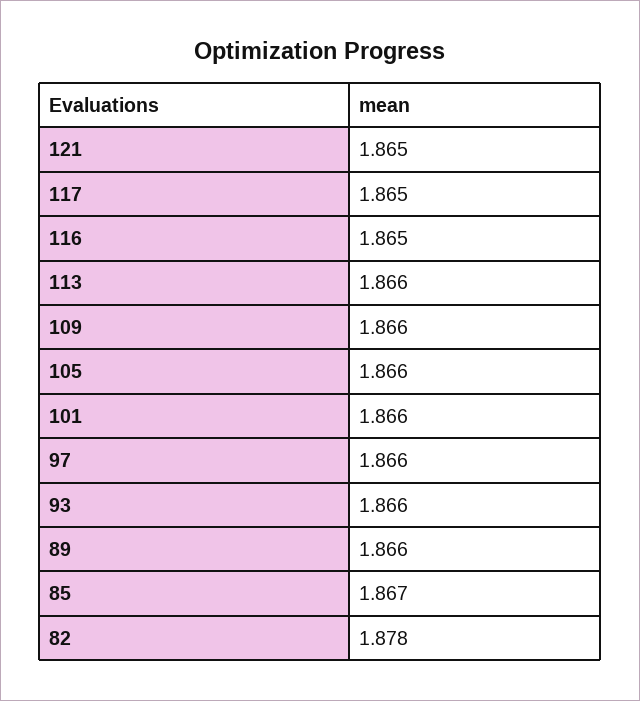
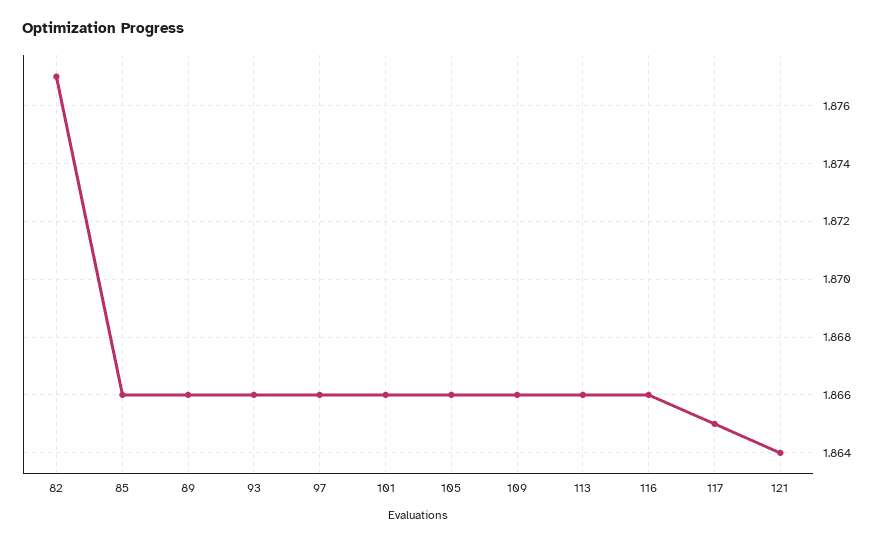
121: 1.865 -> 1.864
116: 1.865 -> 1.866
85: 1.867 -> 1.866
82: 1.878 -> 1.877

